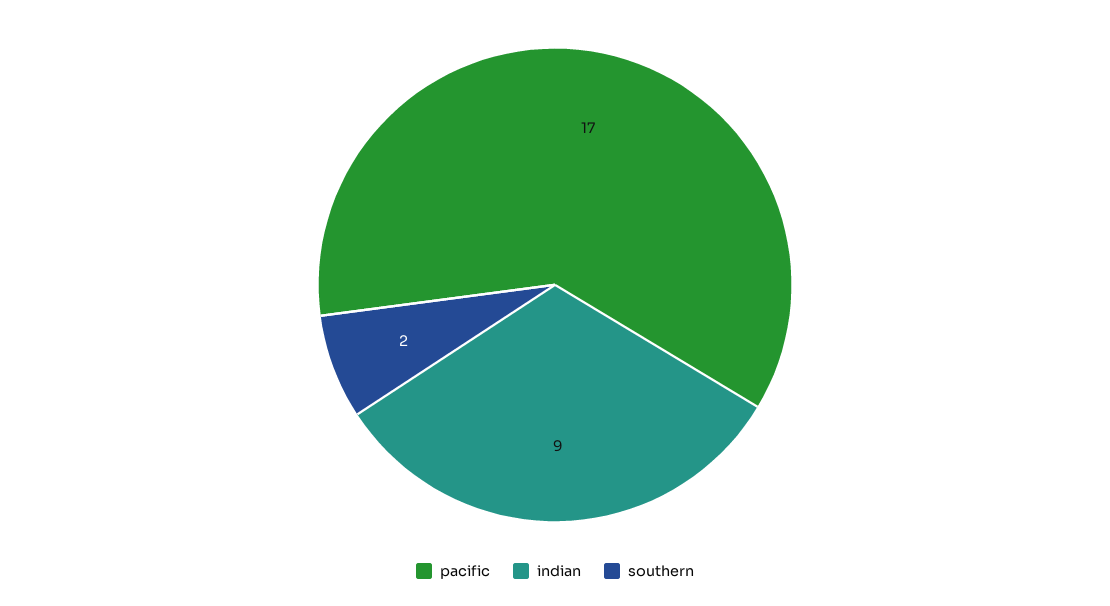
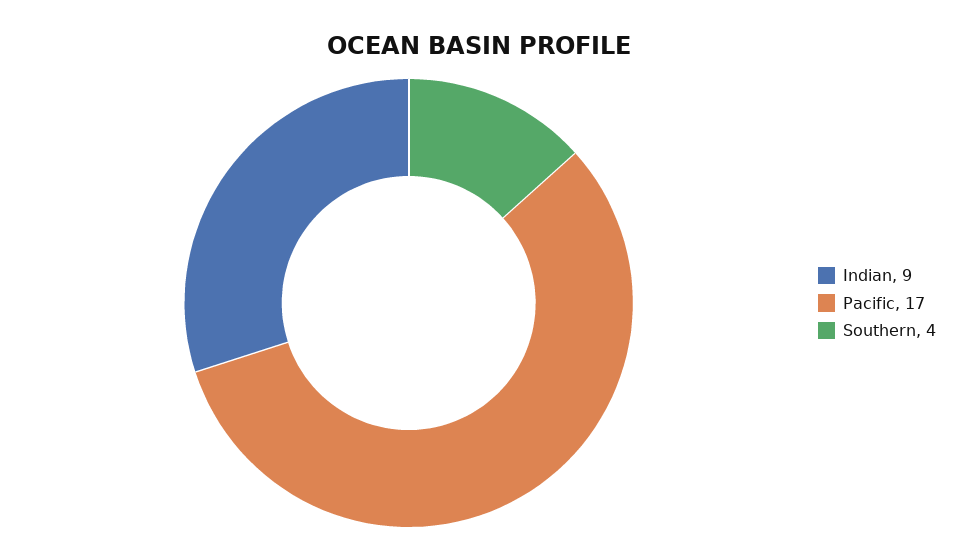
southern: 2 -> 4

